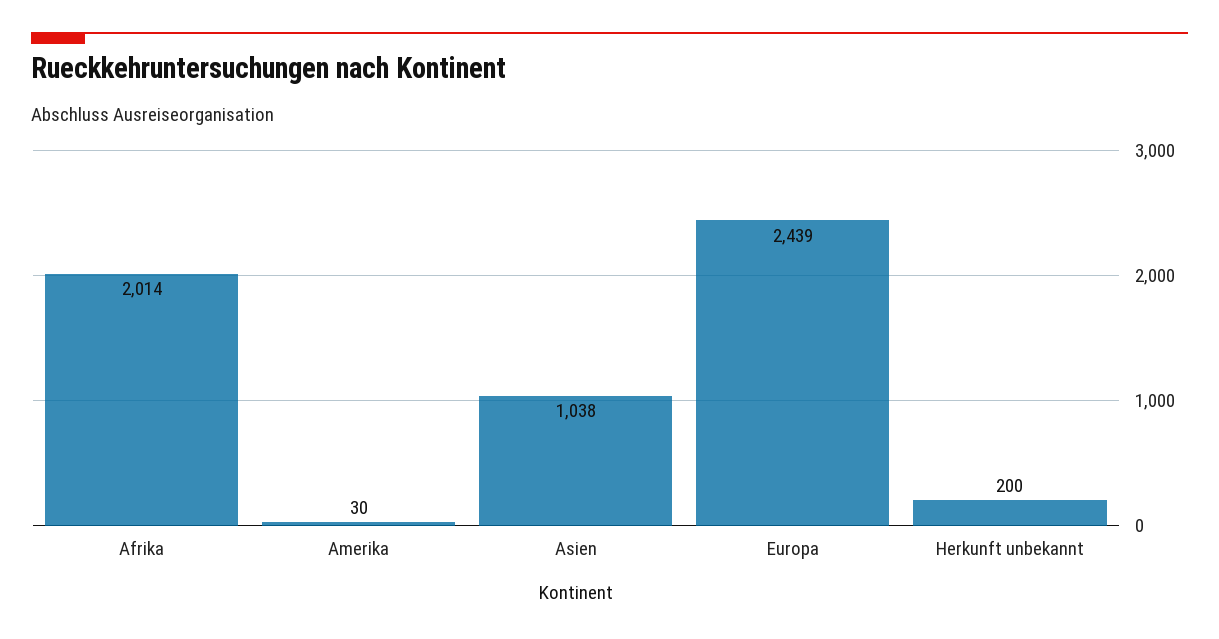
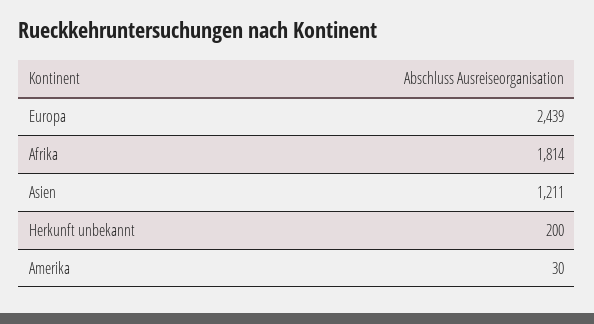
Afrika: 2014 -> 1814
Asien: 1038 -> 1211

